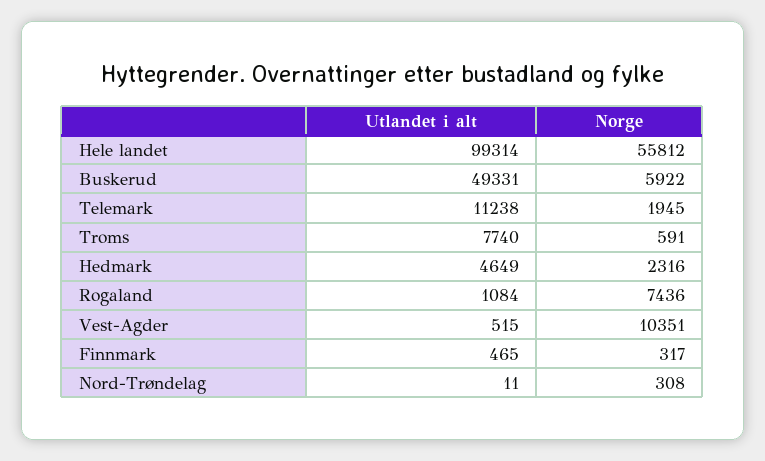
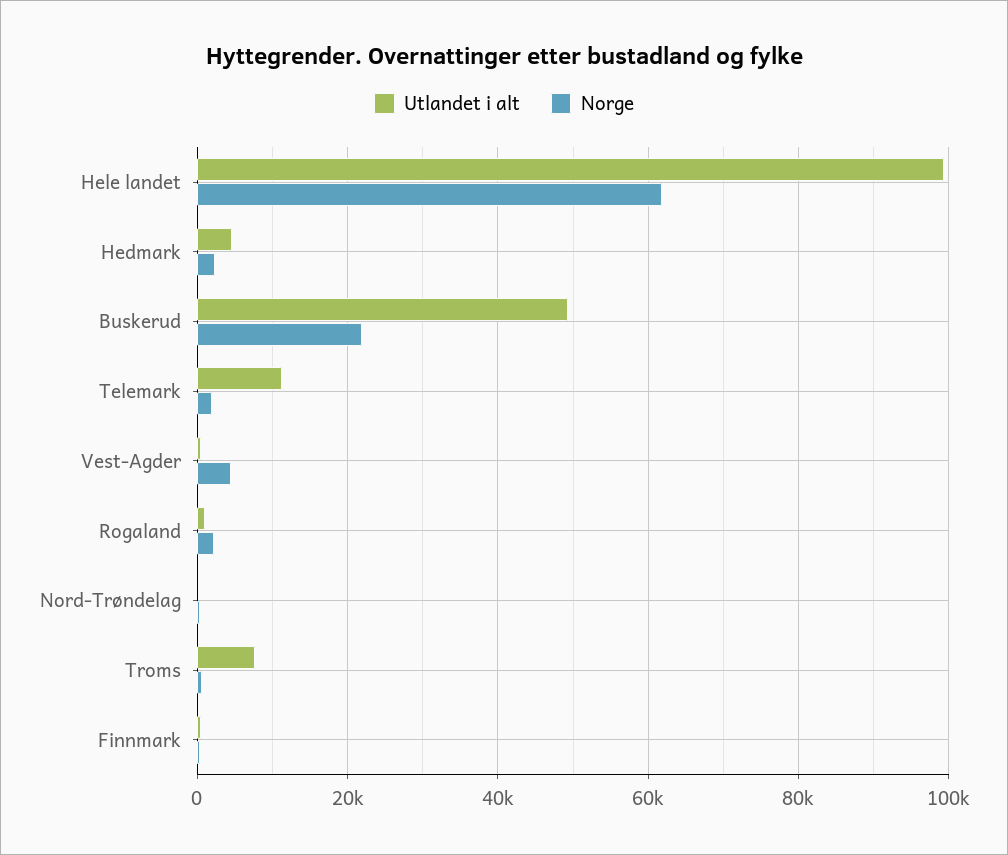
Norge, Hele landet: 55812 -> 62000
Norge, Buskerud: 5922 -> 22000
Norge, Rogaland: 7436 -> 2000
Norge, Vest-Agder: 10351 -> 4000

